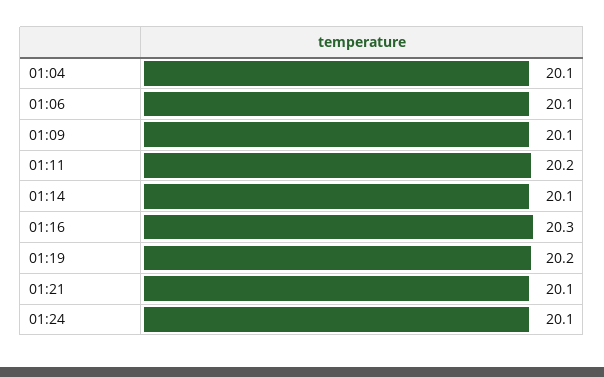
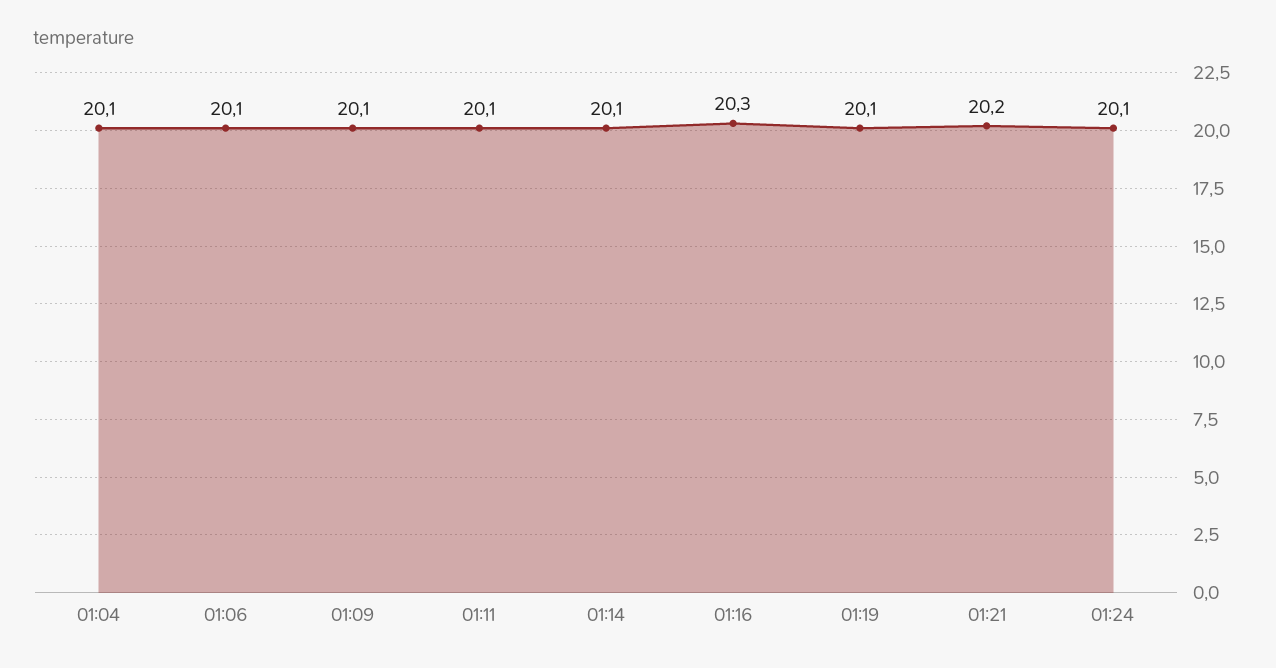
01:11: 20.2 -> 20.1
01:19: 20.2 -> 20.1
01:21: 20.1 -> 20.2

